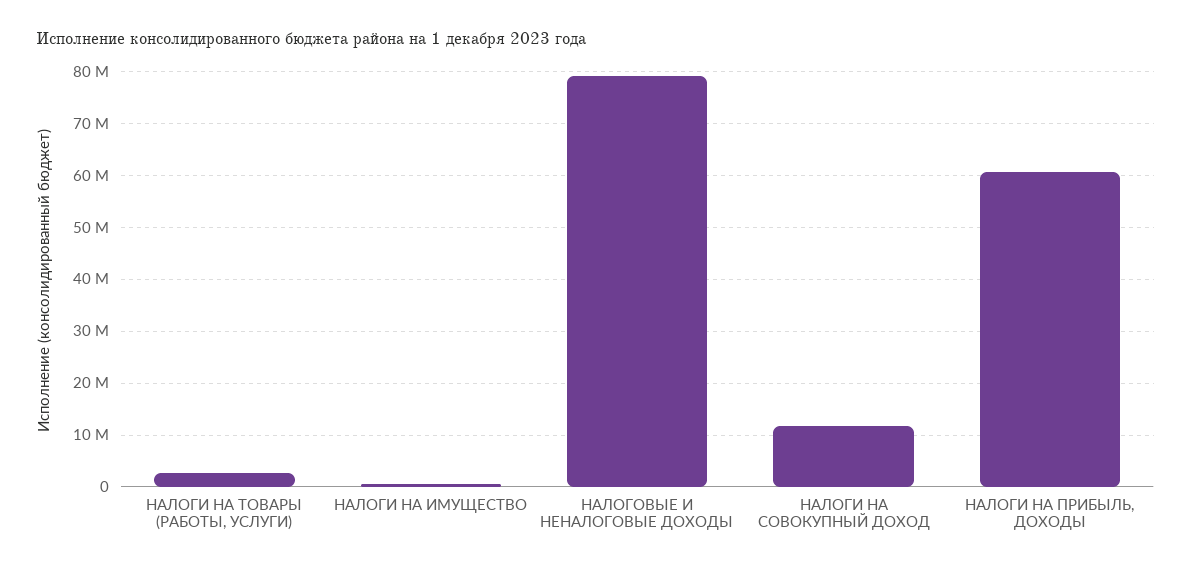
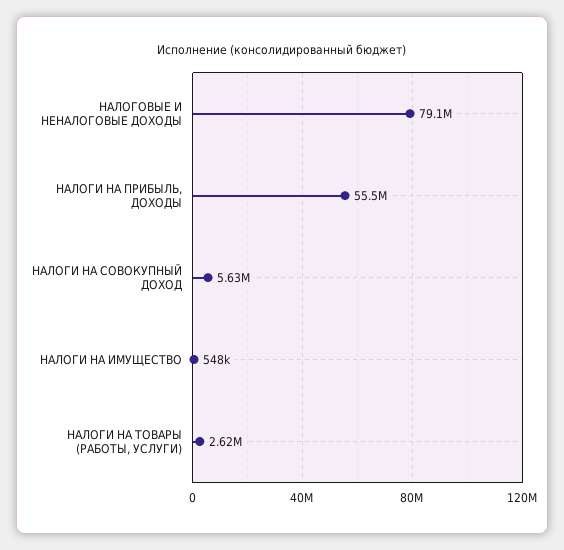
НАЛОГИ НА СОВОКУПНЫЙ ДОХОД: 12000000 -> 5630000
НАЛОГИ НА ПРИБЫЛЬ, ДОХОДЫ: 60000000 -> 55500000

